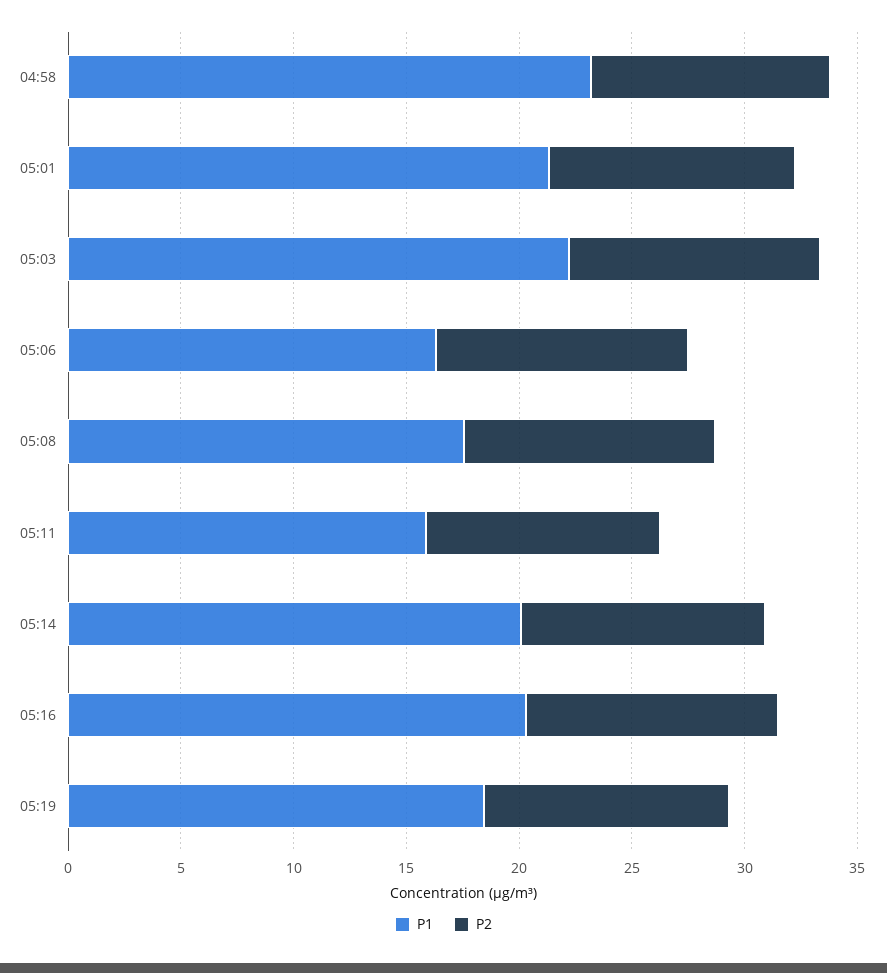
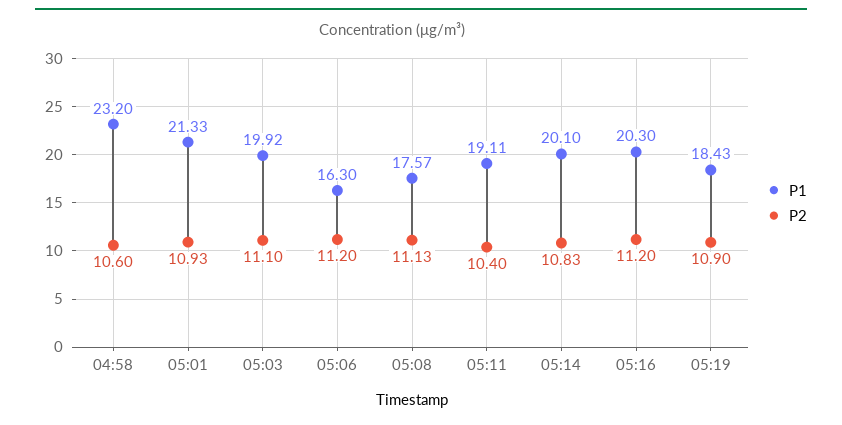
P1, 05:03: 22 -> 19.92
P1, 05:11: 16 -> 19.11

